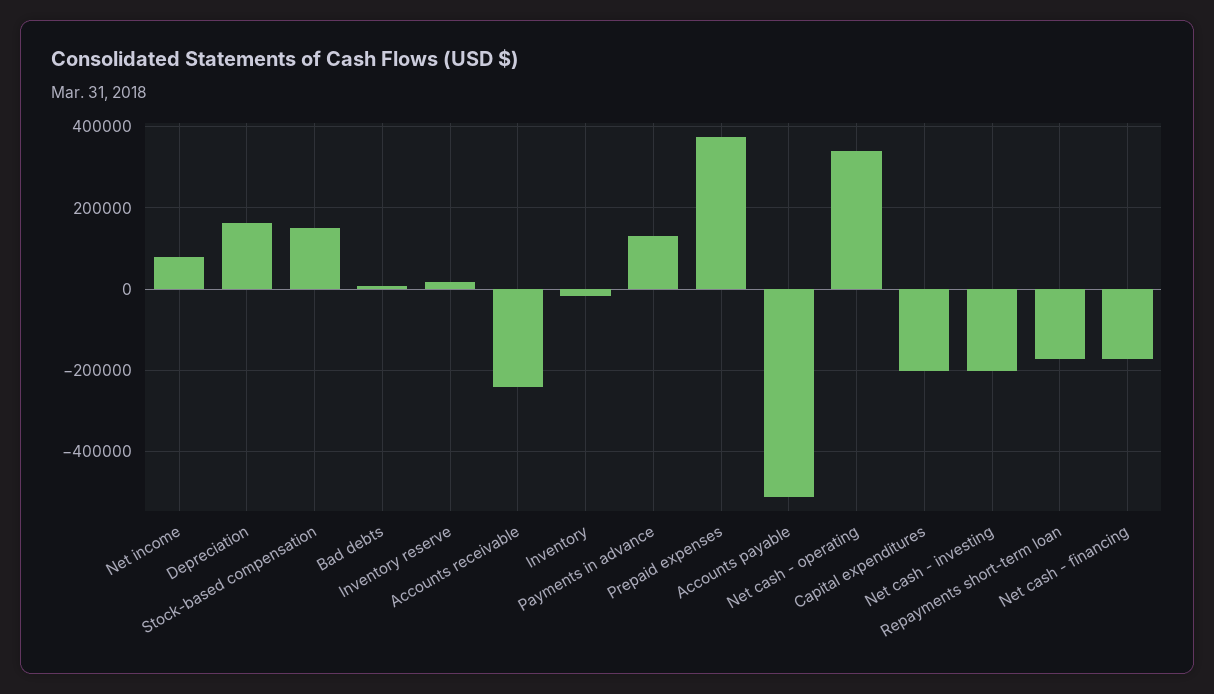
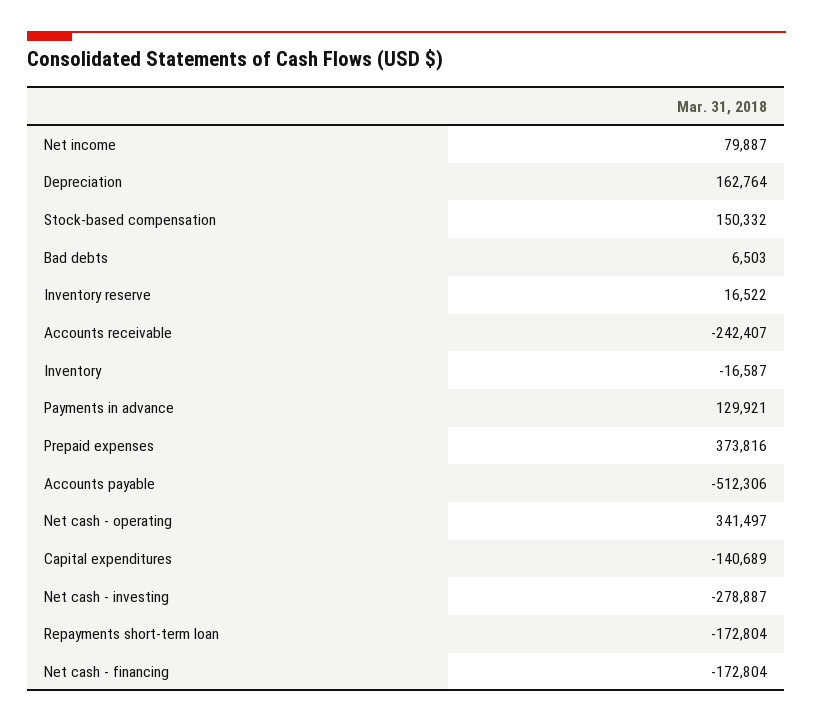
Capital expenditures: -200000 -> -140689
Net cash - investing: -200000 -> -278887

